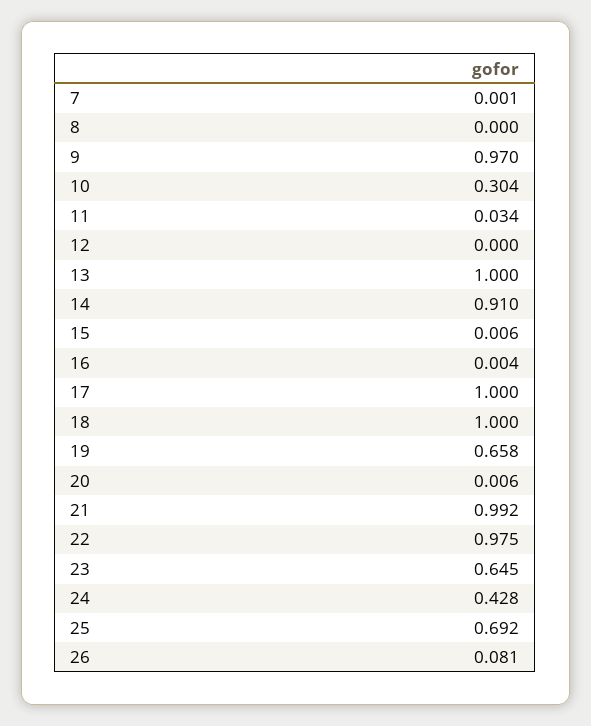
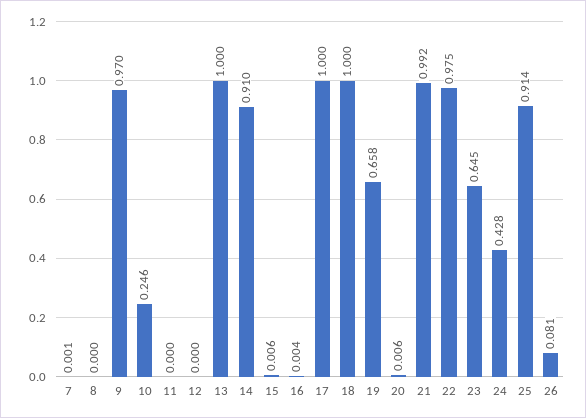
10: 0.304 -> 0.246
11: 0.034 -> 0
25: 0.692 -> 0.914

